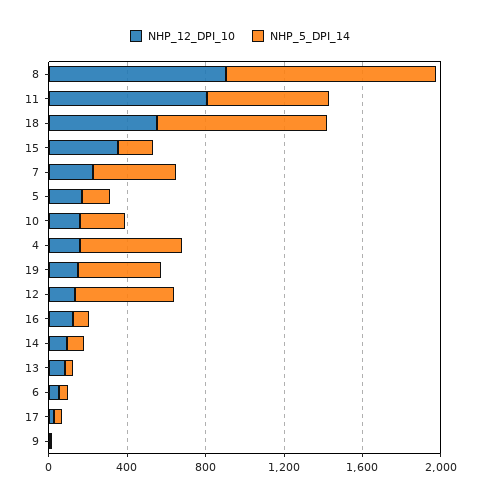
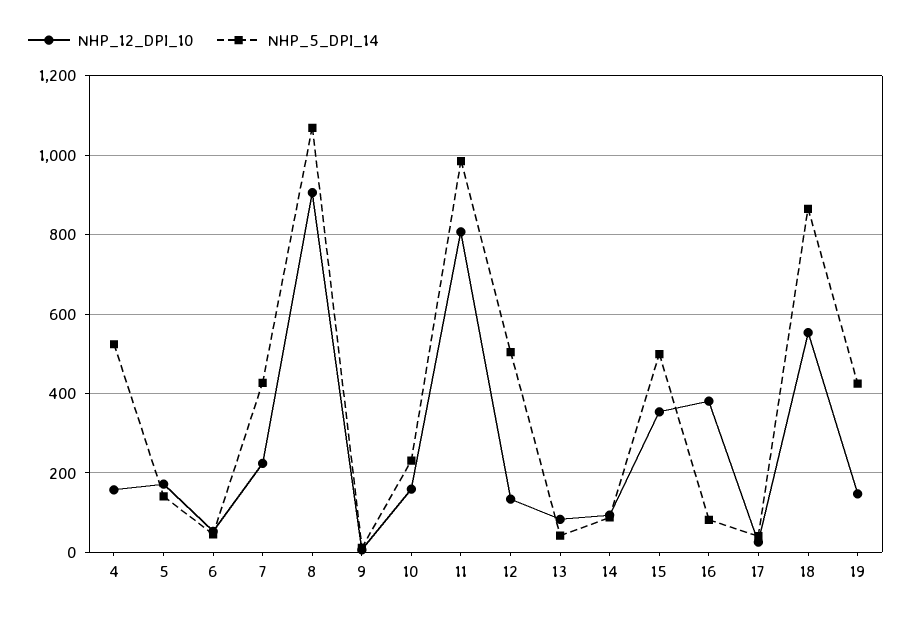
NHP_5_DPI_14, 11: 600 -> 980
NHP_5_DPI_14, 15: 200 -> 500
NHP_12_DPI_10, 16: 100 -> 380

